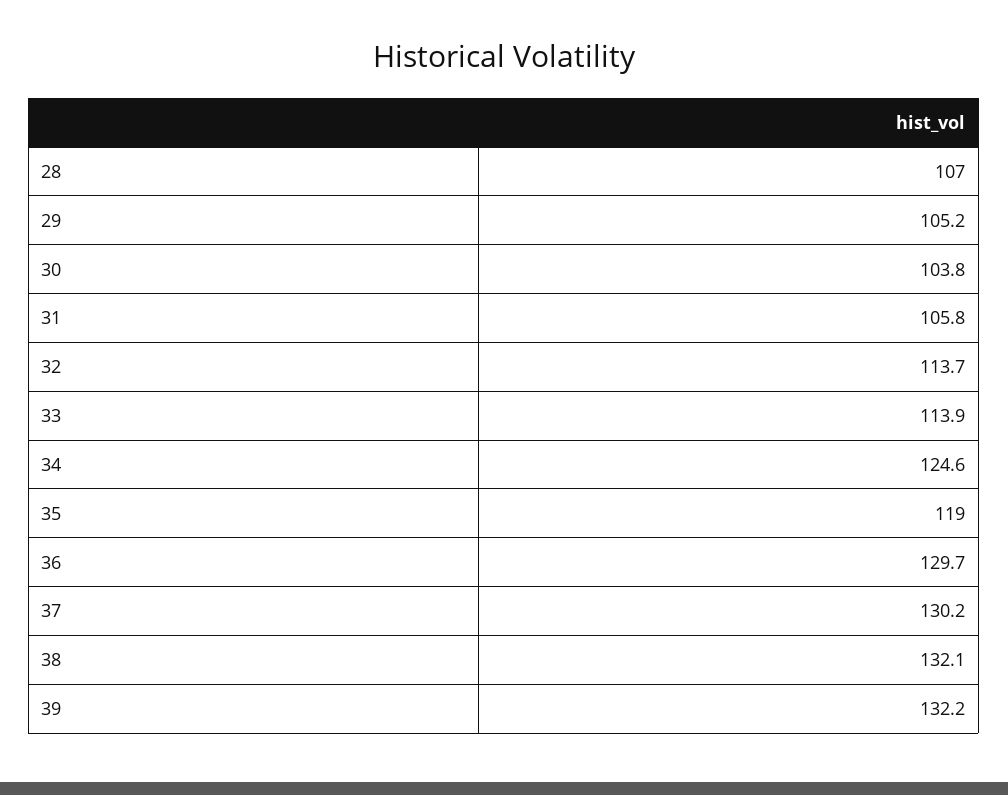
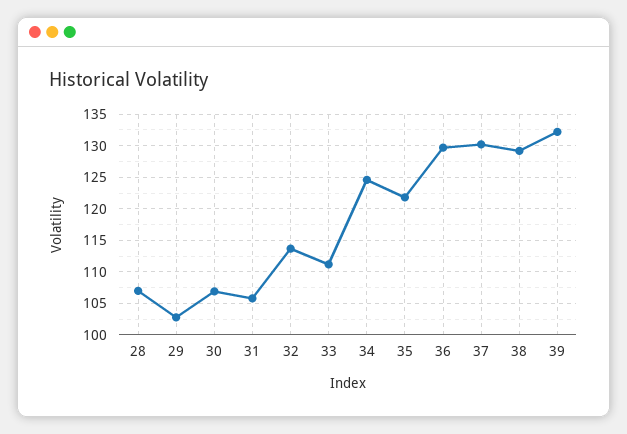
29: 105.2 -> 103
30: 103.8 -> 107
33: 113.9 -> 111
35: 119 -> 122
38: 132.1 -> 129

